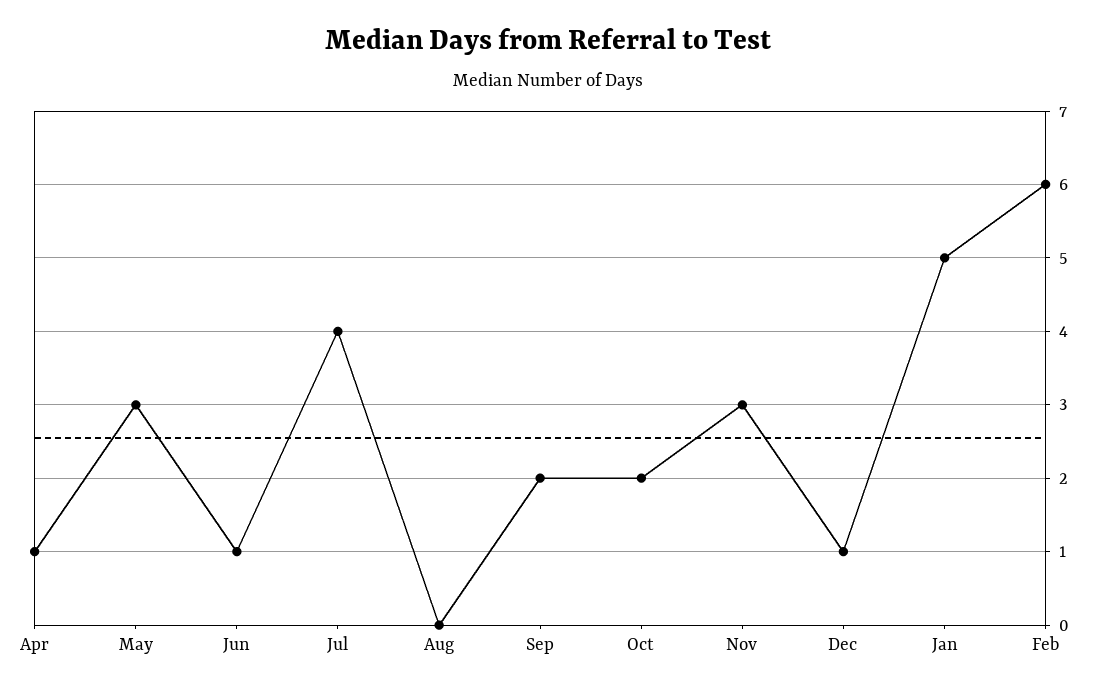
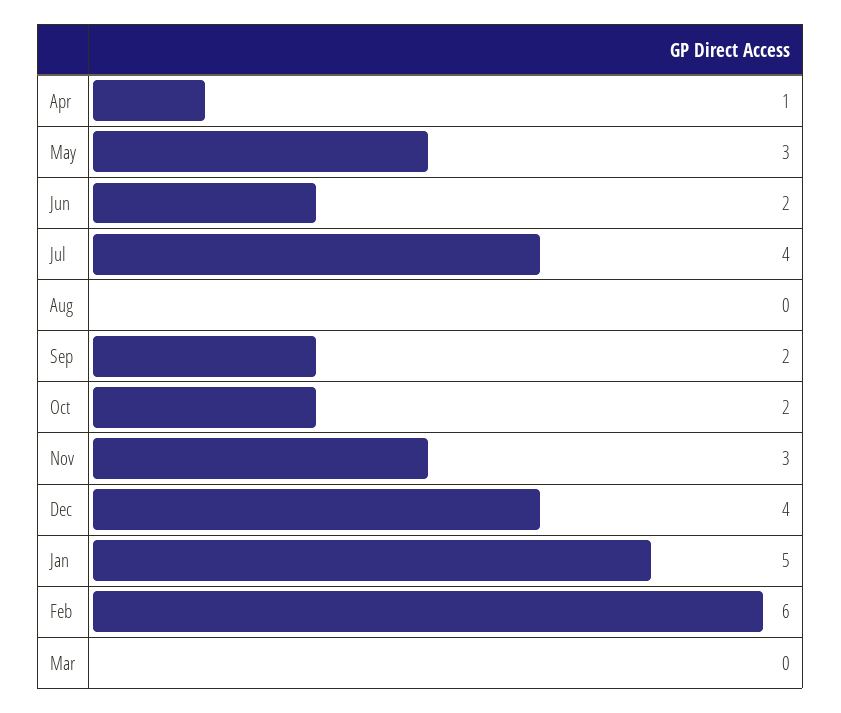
Jun: 1 -> 2
Dec: 1 -> 4
Mar: none -> 0

